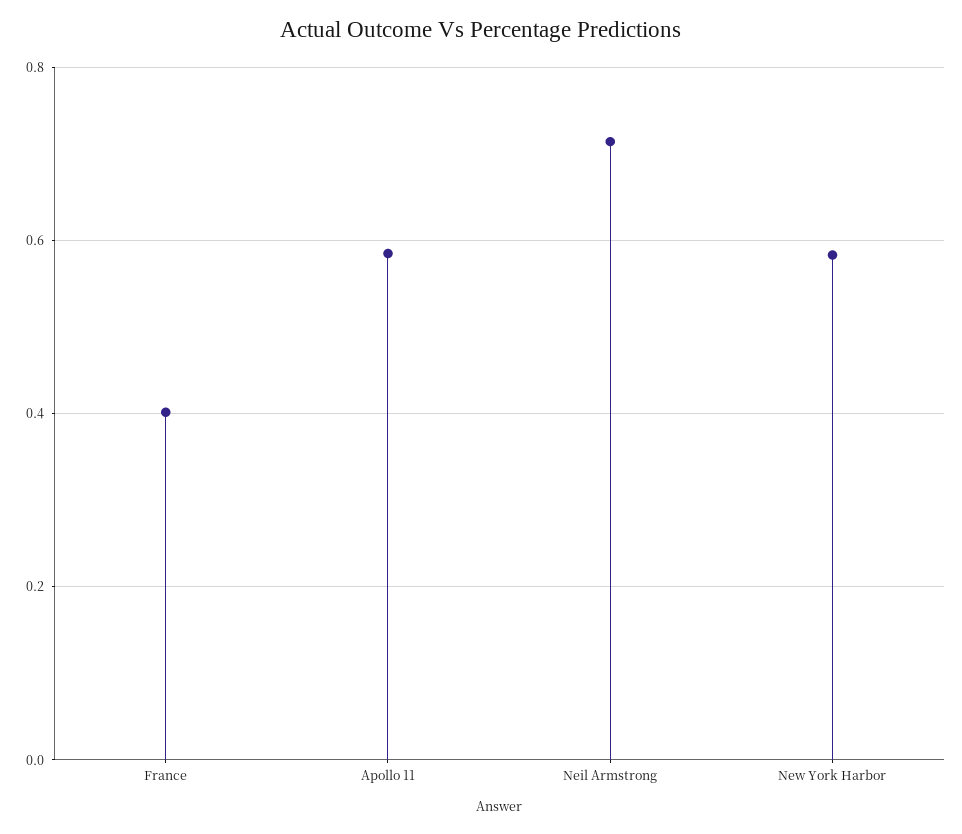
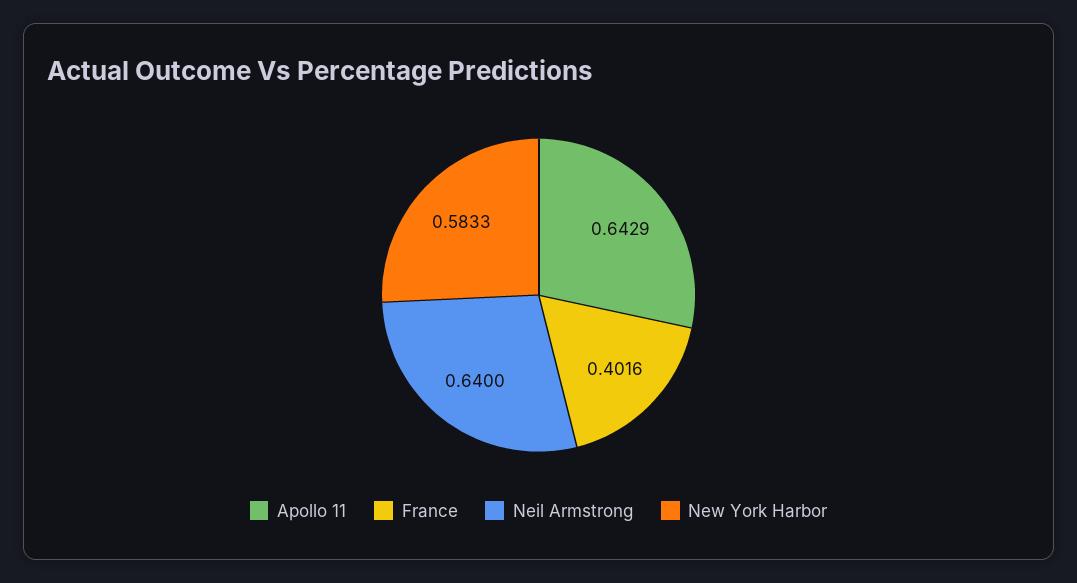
Apollo 11: 0.58 -> 0.6429
Neil Armstrong: 0.72 -> 0.64

